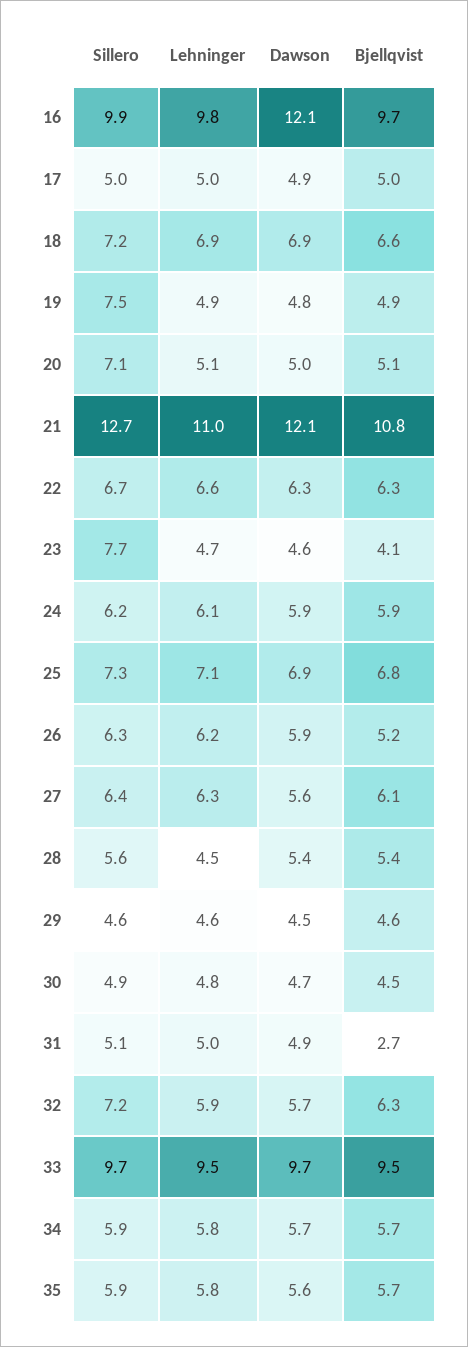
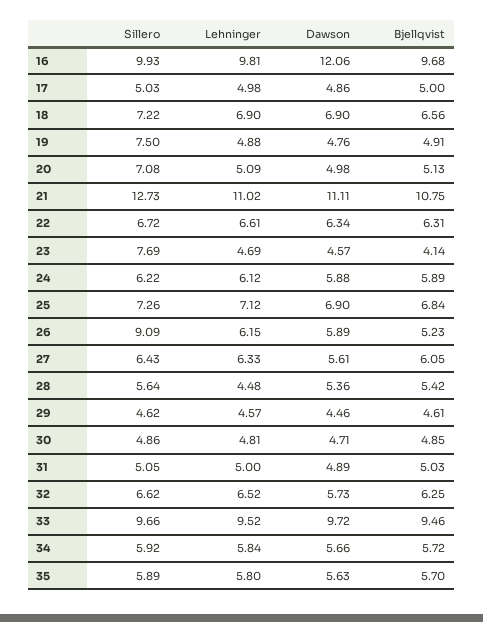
Dawson, 21: 12.1 -> 11.11
Sillero, 26: 6.3 -> 9.09
Bjellqvist, 30: 4.5 -> 4.85
Bjellqvist, 31: 2.7 -> 5.03
Sillero, 32: 7.2 -> 6.62
Lehninger, 32: 5.9 -> 6.52

